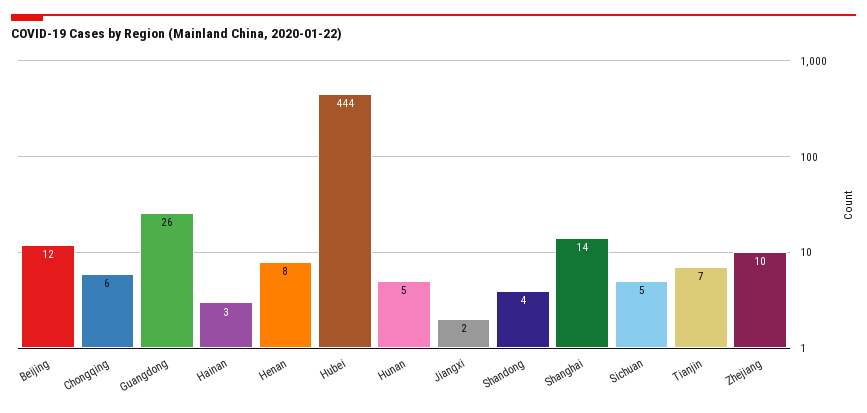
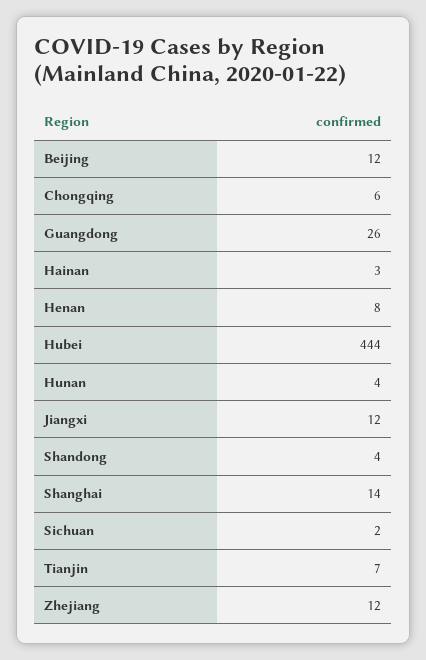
Hunan: 5 -> 4
Jiangxi: 2 -> 12
Sichuan: 5 -> 2
Zhejiang: 10 -> 12

